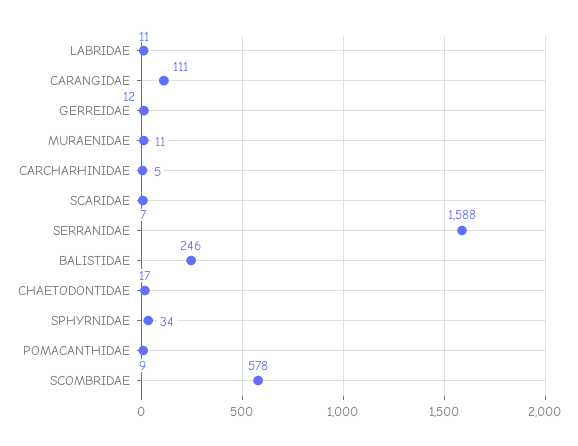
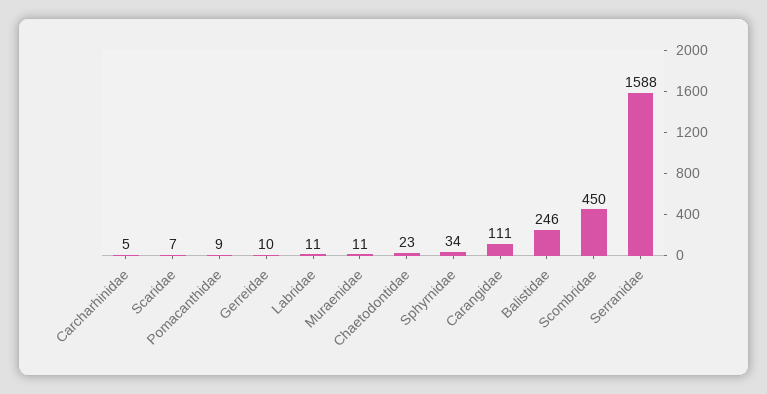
GERREIDAE: 12 -> 10
CHAETODONTIDAE: 17 -> 23
SCOMBRIDAE: 578 -> 450

